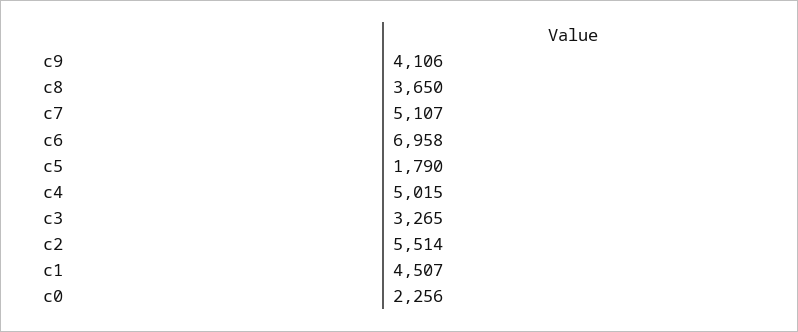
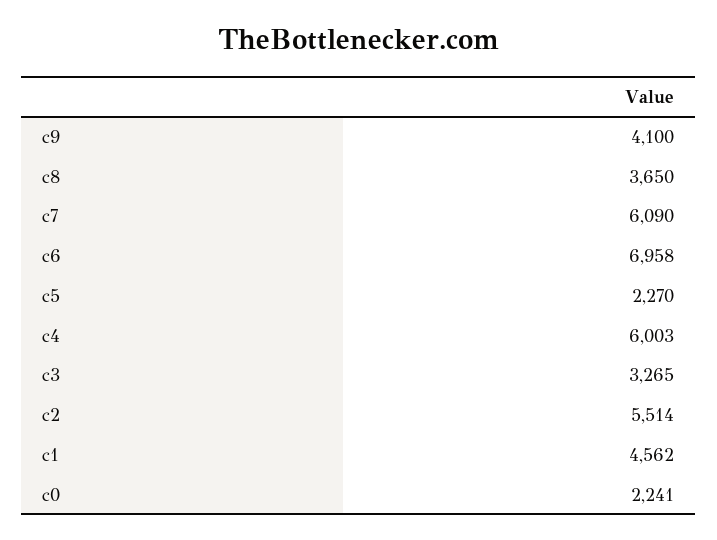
c9: 4106 -> 4100
c7: 5107 -> 6090
c5: 1790 -> 2270
c4: 5015 -> 6003
c1: 4507 -> 4562
c0: 2256 -> 2241

